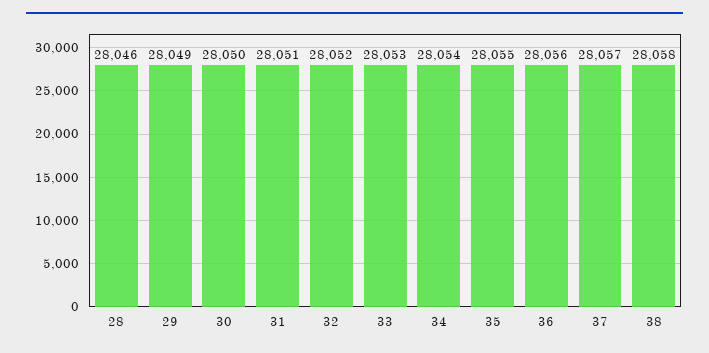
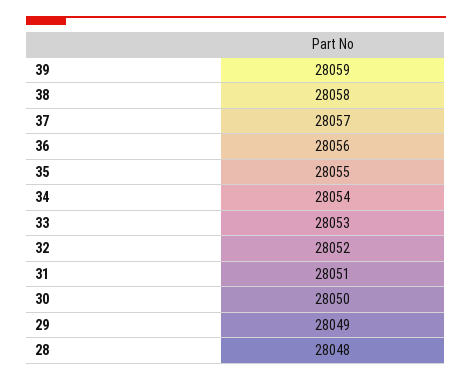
28: 28046 -> 28048
39: none -> 28059

